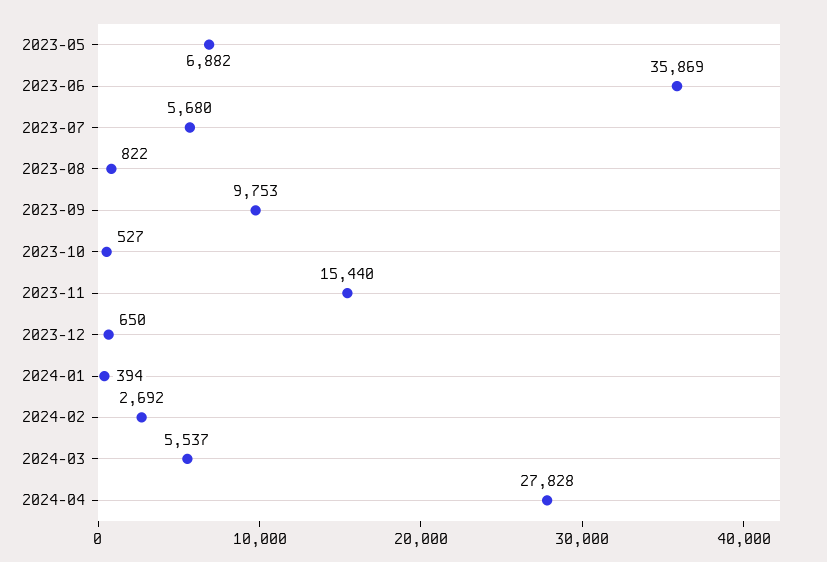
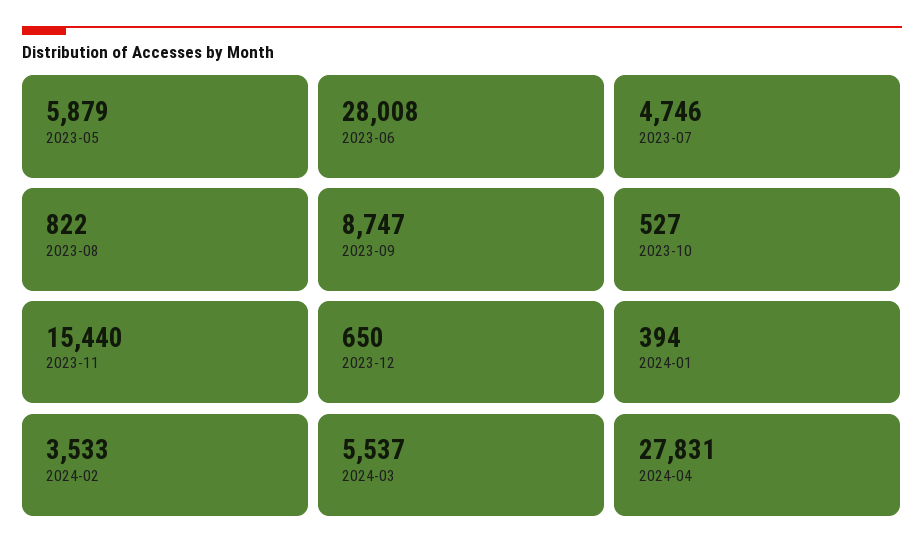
2023-05: 6882 -> 5879
2023-06: 35869 -> 28008
2023-07: 5680 -> 4746
2023-09: 9753 -> 8747
2024-02: 2692 -> 3533
2024-04: 27828 -> 27831

